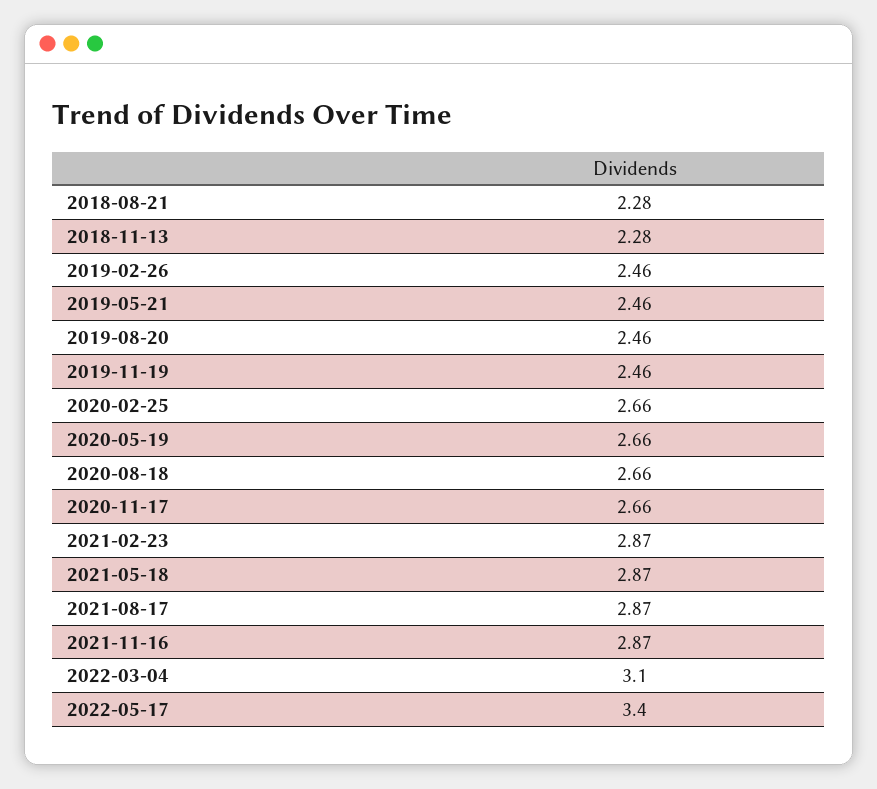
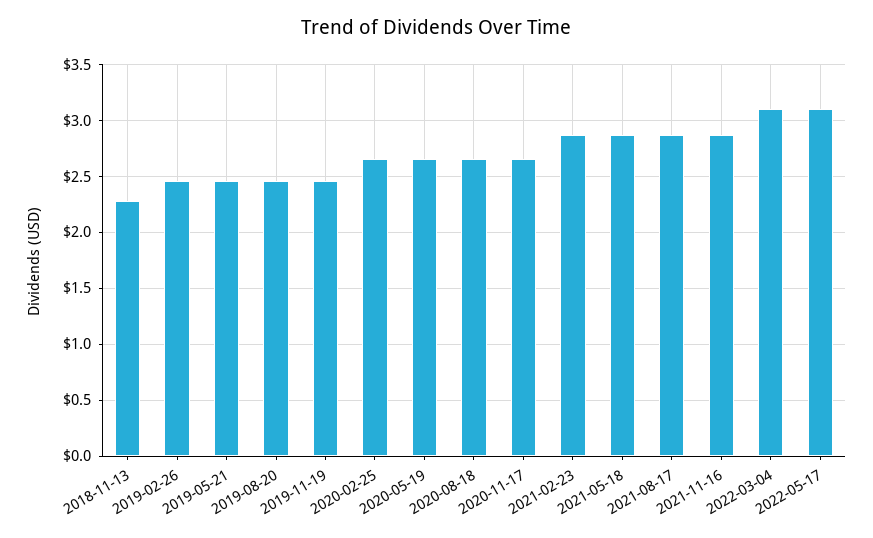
2018-08-21: 2.28 -> none
2022-05-17: 3.4 -> 3.1

